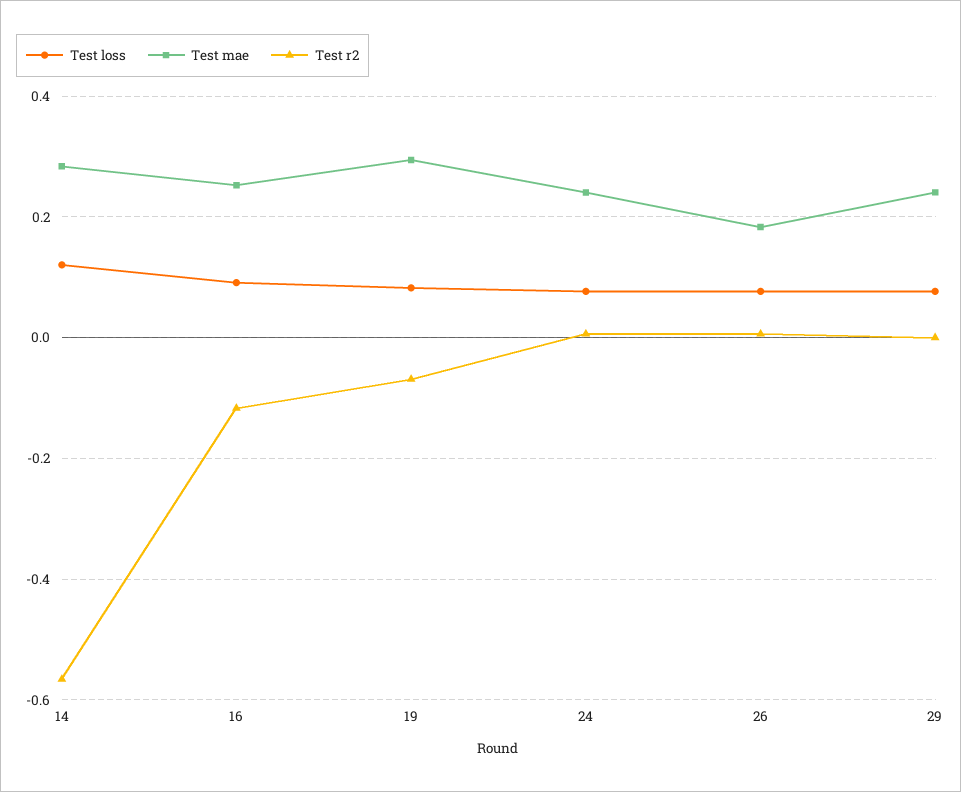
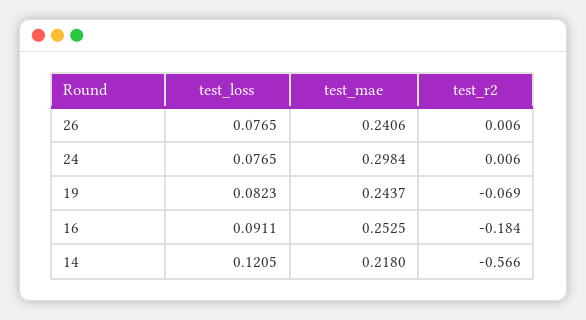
Test mae, 14: 0.28 -> 0.218
Test r2, 16: -0.12 -> -0.184
Test mae, 19: 0.3 -> 0.2437
Test mae, 24: 0.24 -> 0.2984
Test mae, 26: 0.18 -> 0.2406
Test loss, 29: 0.08 -> none
Test mae, 29: 0.24 -> none
Test r2, 29: 0 -> none

